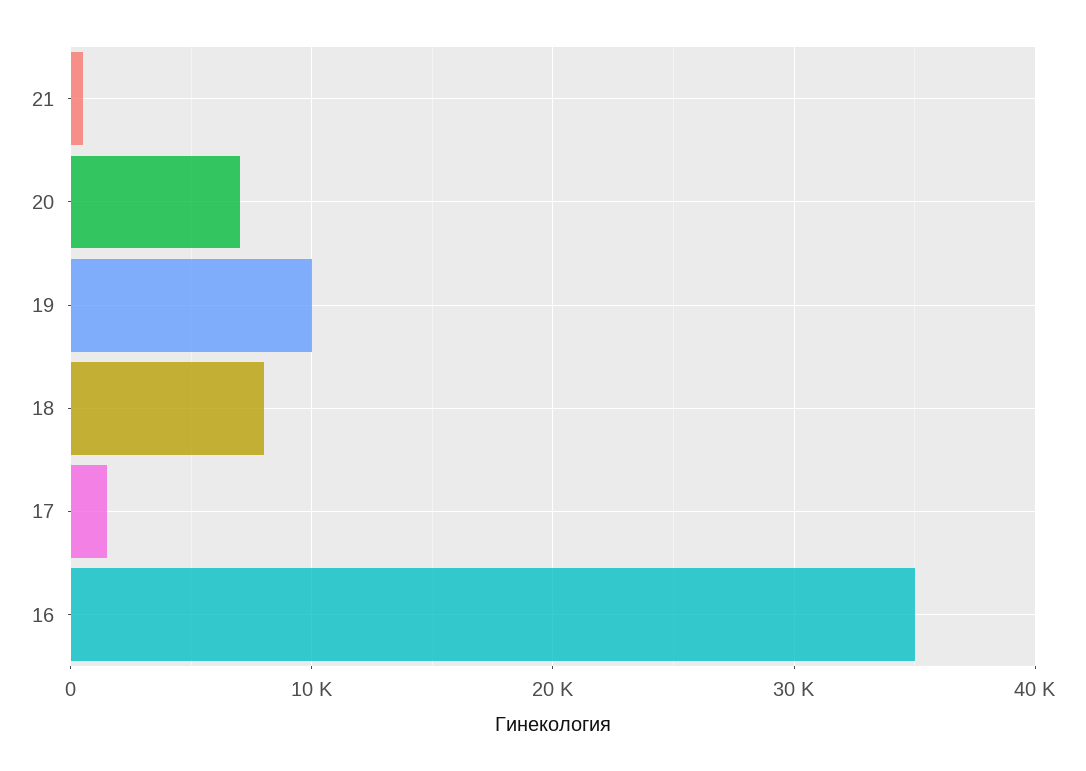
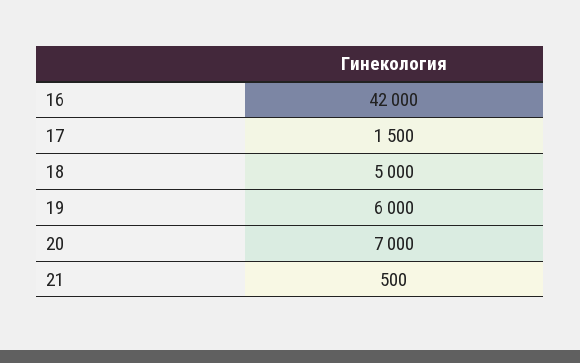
19: 10000 -> 6000
18: 8000 -> 5000
16: 35000 -> 42000

